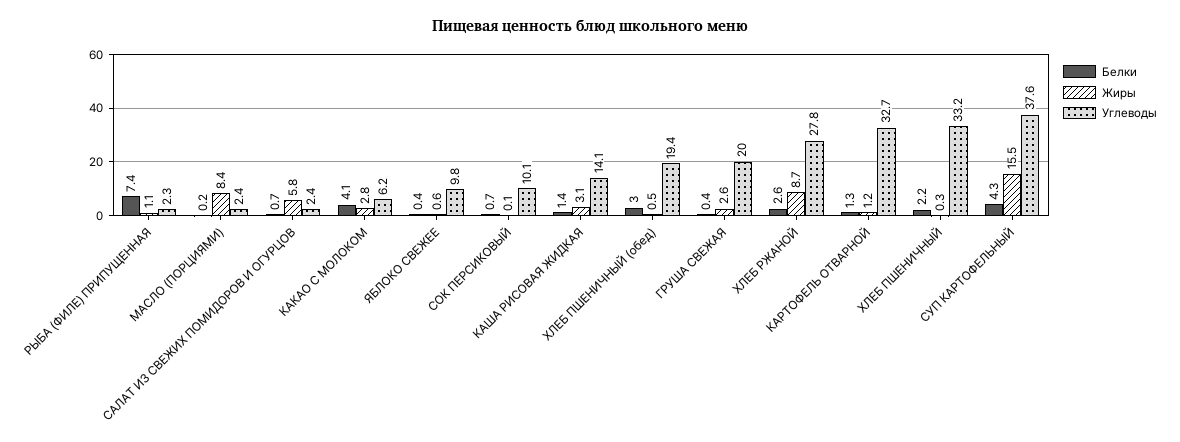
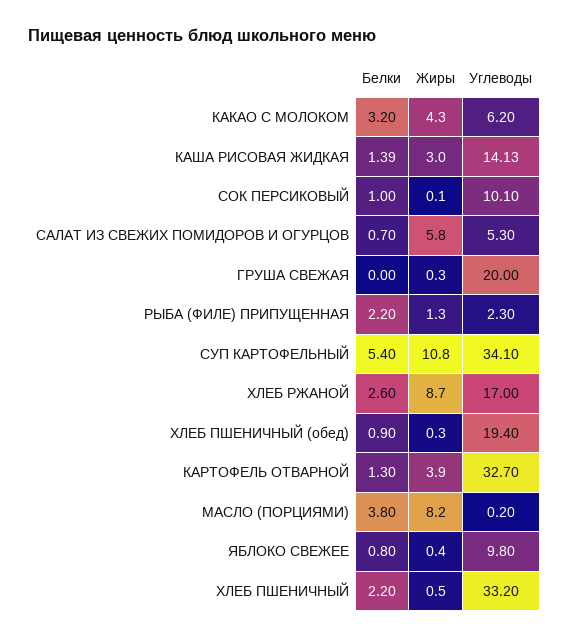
Белки, РЫБА (ФИЛЕ) ПРИПУЩЕННАЯ: 7.4 -> 2.2
Жиры, РЫБА (ФИЛЕ) ПРИПУЩЕННАЯ: 1.1 -> 1.3
Белки, МАСЛО (ПОРЦИЯМИ): 0.2 -> 3.8
Жиры, МАСЛО (ПОРЦИЯМИ): 8.4 -> 8.2
Углеводы, МАСЛО (ПОРЦИЯМИ): 2.4 -> 0.2
Углеводы, САЛАТ ИЗ СВЕЖИХ ПОМИДОРОВ И ОГУРЦОВ: 2.4 -> 5.3
Белки, КАКАО С МОЛОКОМ: 4.1 -> 3.2
Жиры, КАКАО С МОЛОКОМ: 2.8 -> 4.3
Белки, ЯБЛОКО СВЕЖЕЕ: 0.4 -> 0.8
Жиры, ЯБЛОКО СВЕЖЕЕ: 0.6 -> 0.4
Белки, СОК ПЕРСИКОВЫЙ: 0.7 -> 1
Жиры, КАША РИСОВАЯ ЖИДКАЯ: 3.1 -> 3
Белки, ХЛЕБ ПШЕНИЧНЫЙ (обед): 3 -> 0.9
Жиры, ХЛЕБ ПШЕНИЧНЫЙ (обед): 0.5 -> 0.3
Белки, ГРУША СВЕЖАЯ: 0.4 -> 0
Жиры, ГРУША СВЕЖАЯ: 2.6 -> 0.3
Углеводы, ХЛЕБ РЖАНОЙ: 27.8 -> 17
Жиры, КАРТОФЕЛЬ ОТВАРНОЙ: 1.2 -> 3.9
Жиры, ХЛЕБ ПШЕНИЧНЫЙ: 0.3 -> 0.5
Белки, СУП КАРТОФЕЛЬНЫЙ: 4.3 -> 5.4
Жиры, СУП КАРТОФЕЛЬНЫЙ: 15.5 -> 10.8
Углеводы, СУП КАРТОФЕЛЬНЫЙ: 37.6 -> 34.1

